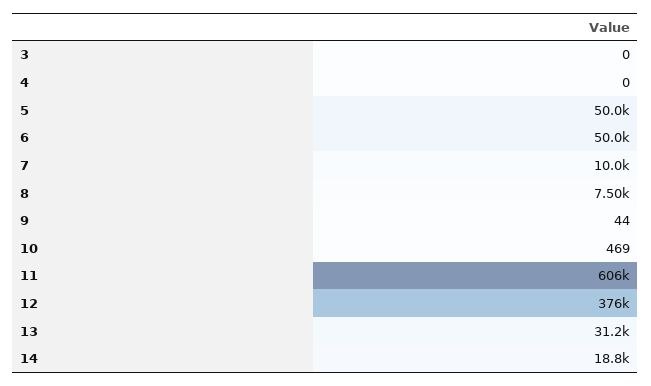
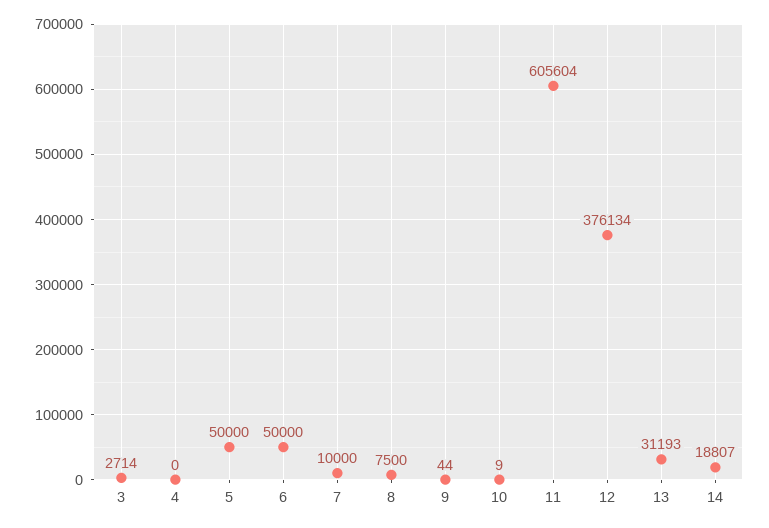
3: 0 -> 2714
10: 469 -> 9

